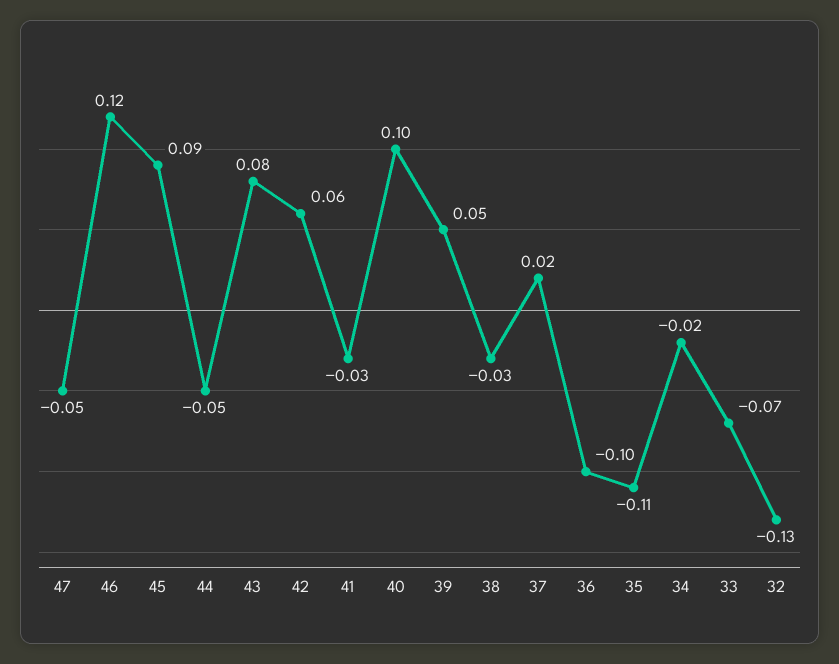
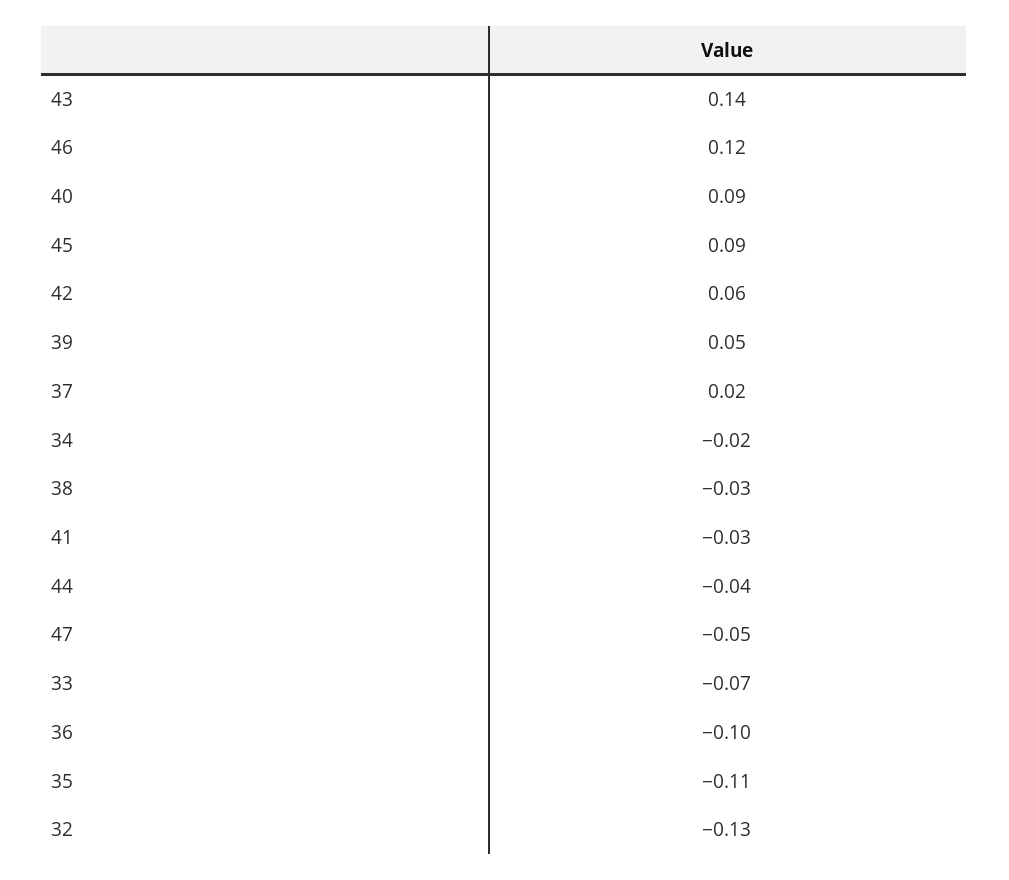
44: -0.05 -> -0.04
43: 0.08 -> 0.14
40: 0.1 -> 0.09

